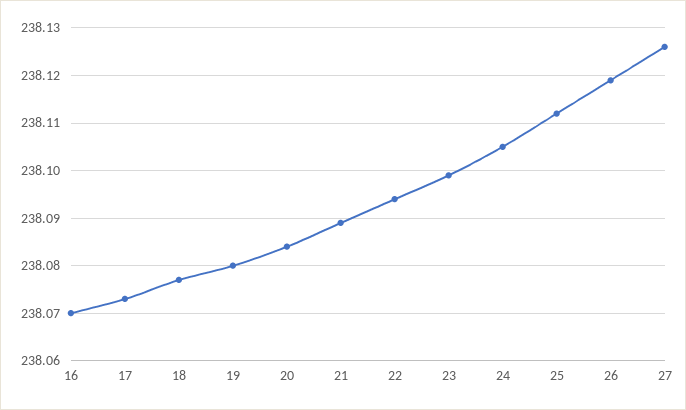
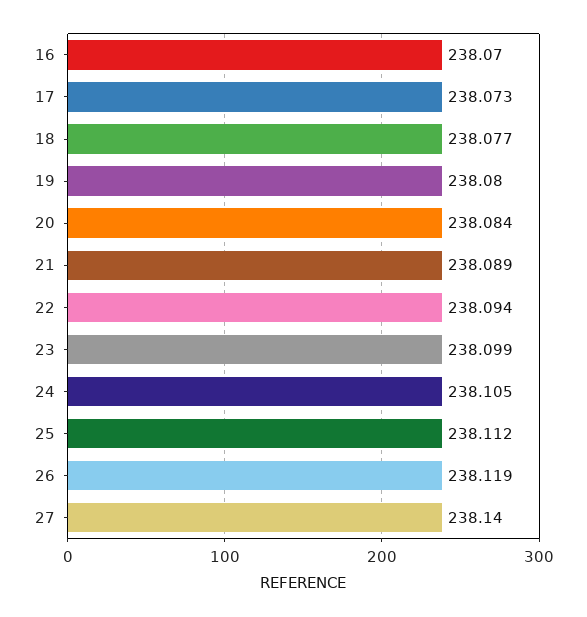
27: 238.125 -> 238.14

